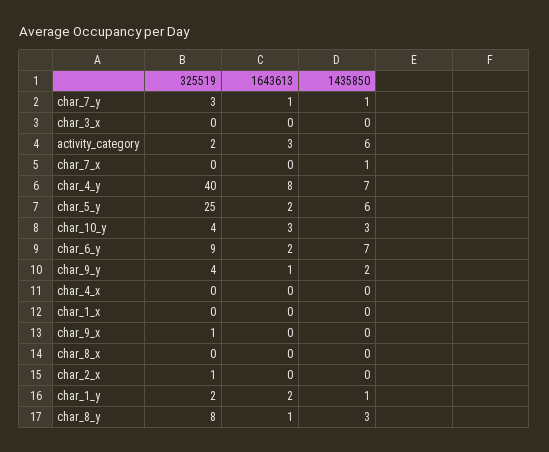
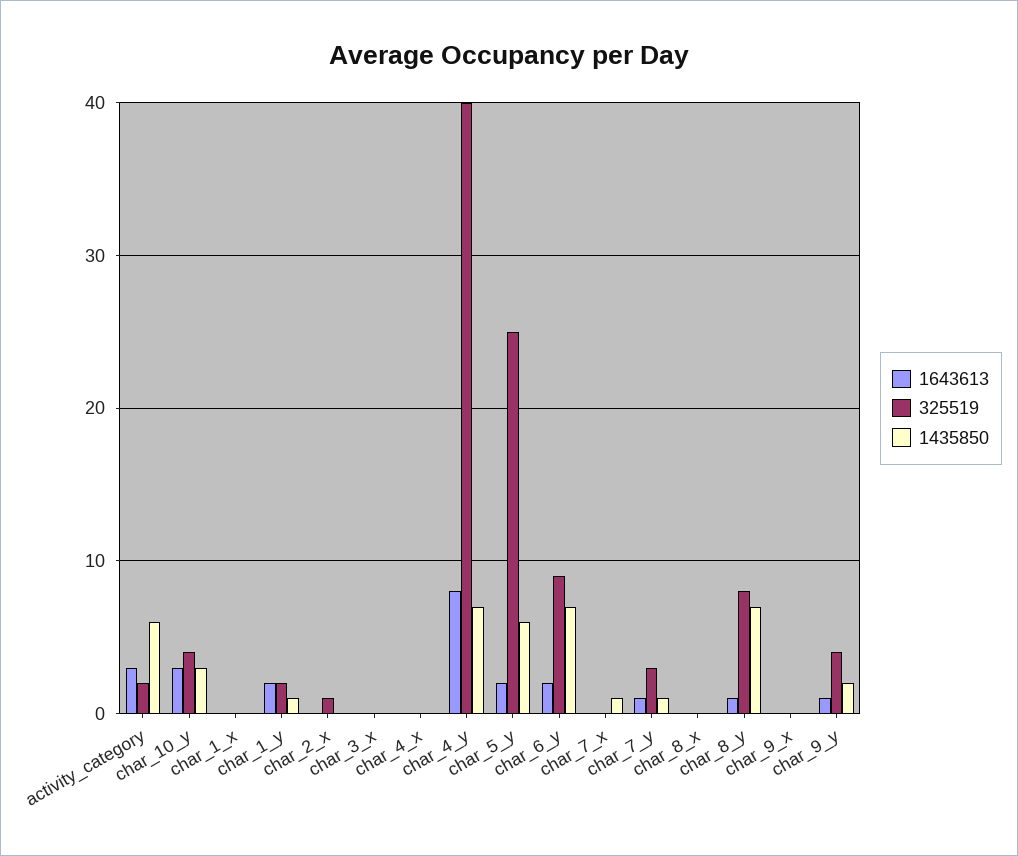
325519, char_9_x: 1 -> 0
1435850, char_8_y: 3 -> 7

